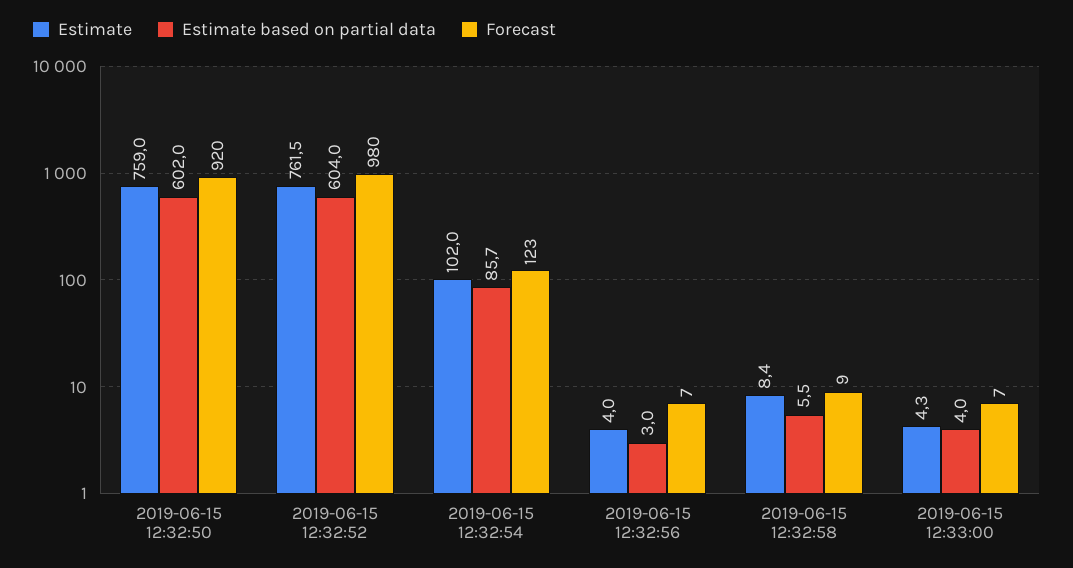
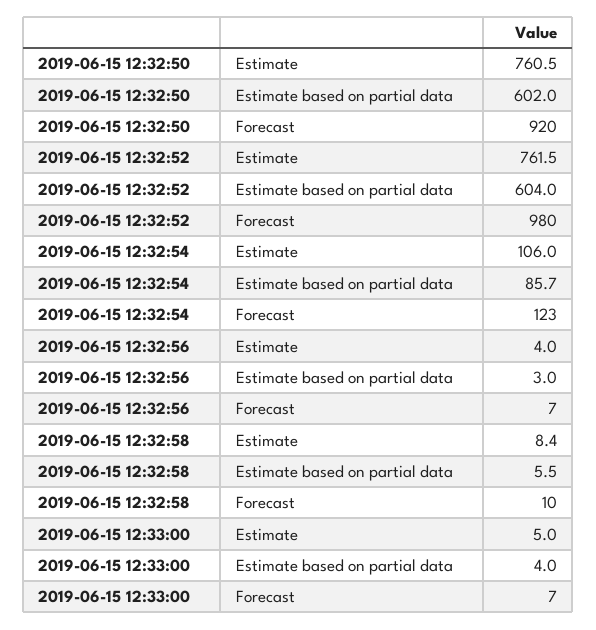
Estimate, 2019-06-15 12:32:50: 759 -> 760.5
Estimate, 2019-06-15 12:32:54: 102 -> 106
Forecast, 2019-06-15 12:32:58: 9 -> 10
Estimate, 2019-06-15 12:33:00: 4.3 -> 5

